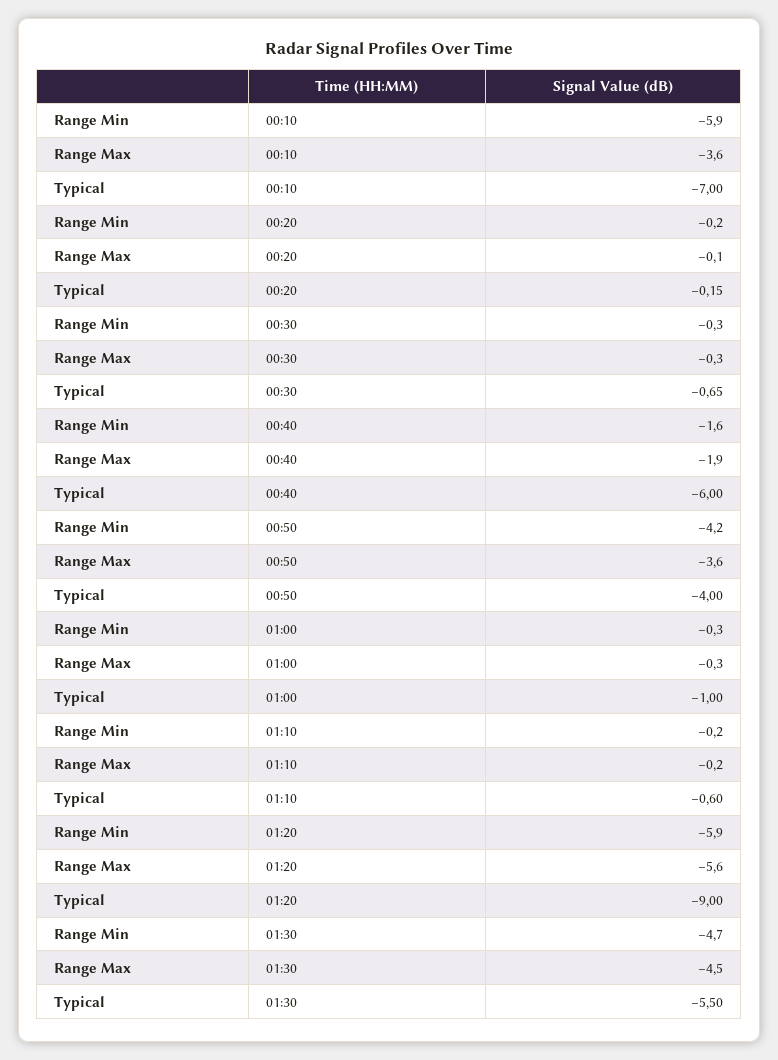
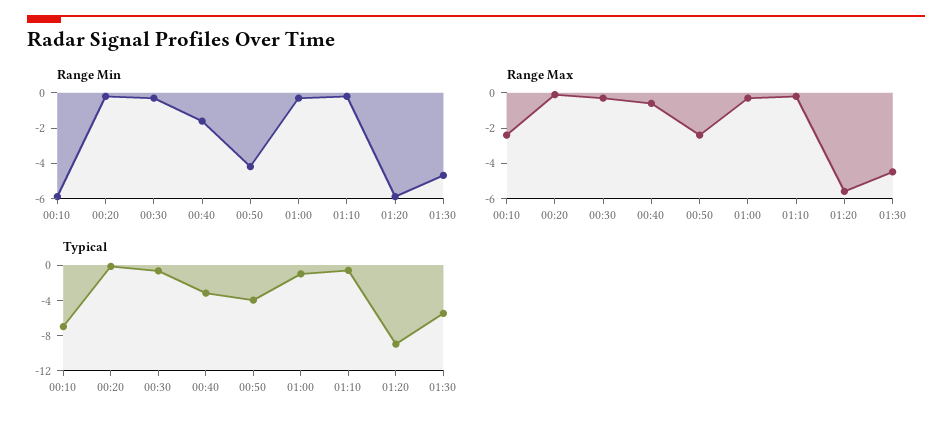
Range Max, 00:10: -3.6 -> -2.5
Range Max, 00:40: -1.9 -> -0.5
Typical, 00:40: -6 -> -3
Range Max, 00:50: -3.6 -> -2.5

